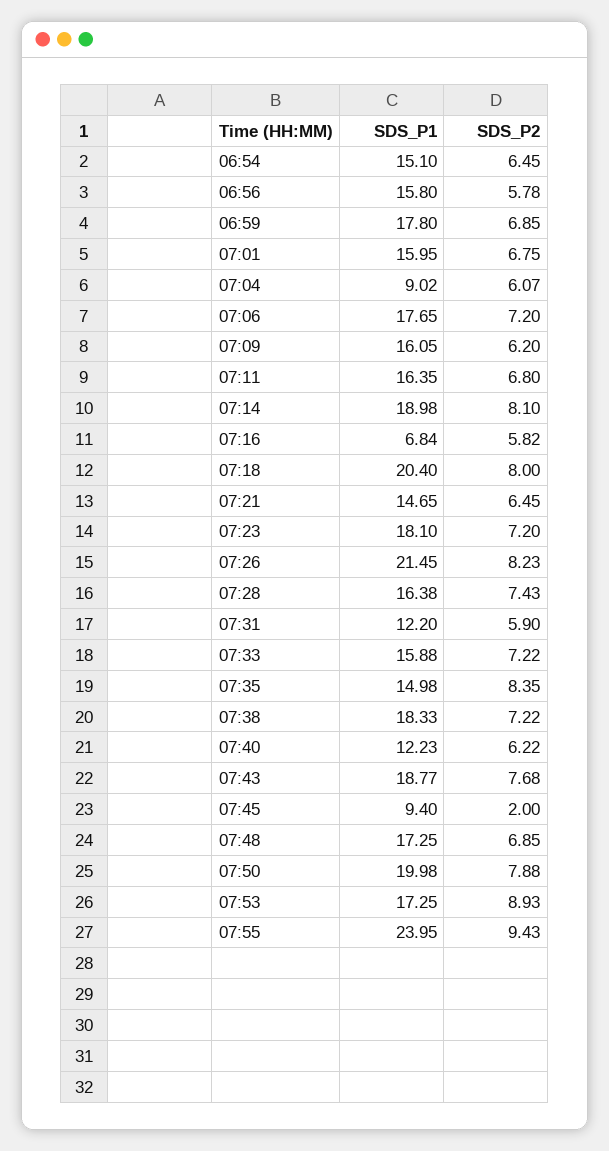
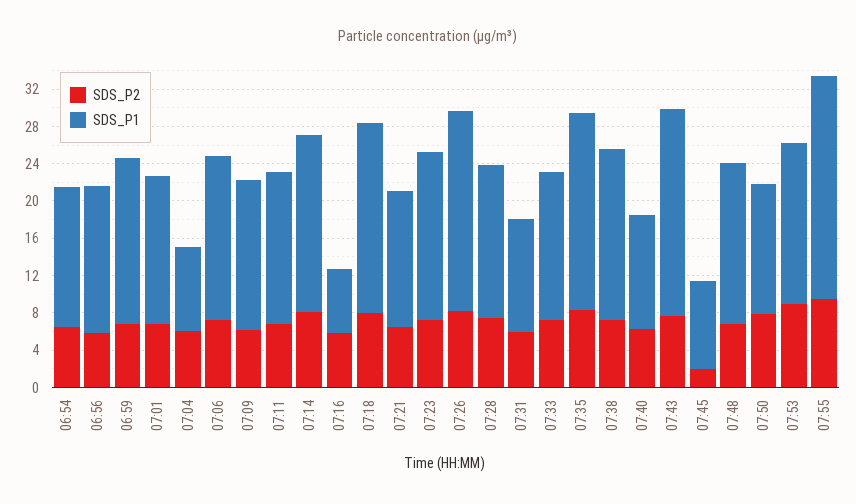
SDS_P1, 07:35: 14.98 -> 21
SDS_P1, 07:43: 18.77 -> 22
SDS_P1, 07:50: 19.98 -> 14

